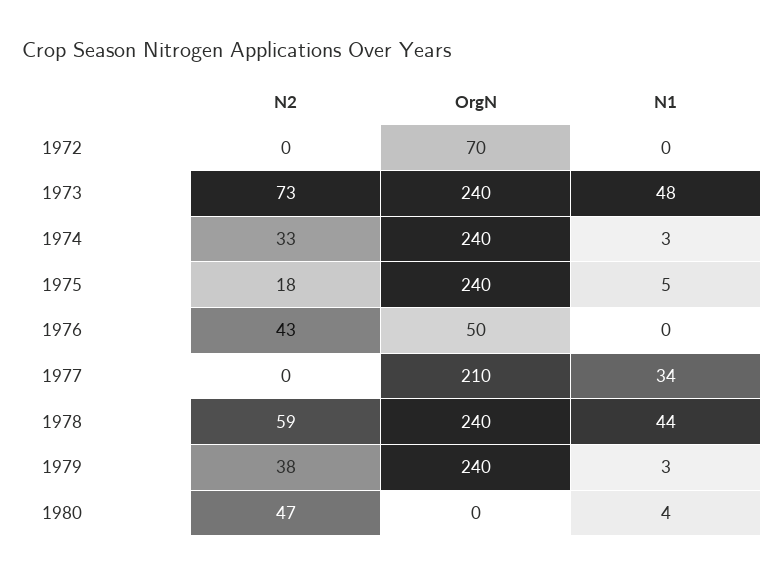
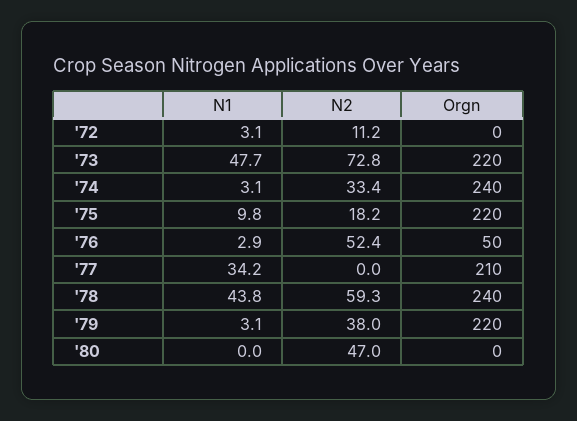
N2, 1972: 0 -> 11.2
OrgN, 1972: 70 -> 0
N1, 1972: 0 -> 3.1
OrgN, 1973: 240 -> 220
OrgN, 1975: 240 -> 220
N1, 1975: 5 -> 9.8
N2, 1976: 43 -> 52.4
N1, 1976: 0 -> 2.9
OrgN, 1979: 240 -> 220
N1, 1980: 4 -> 0

